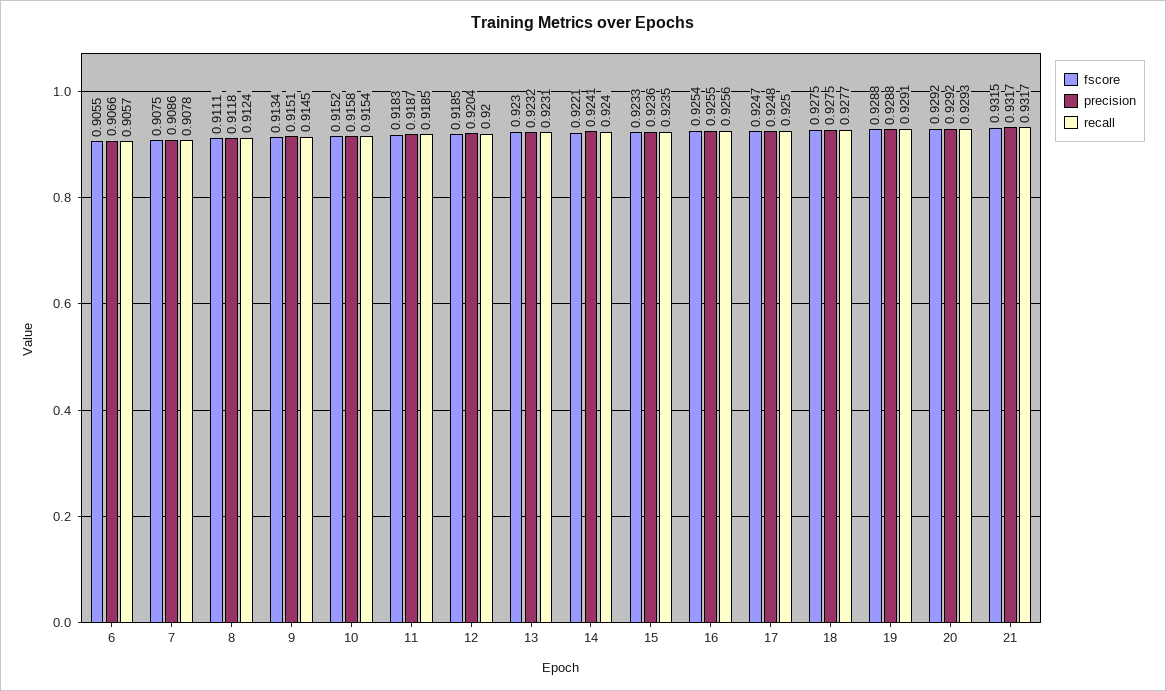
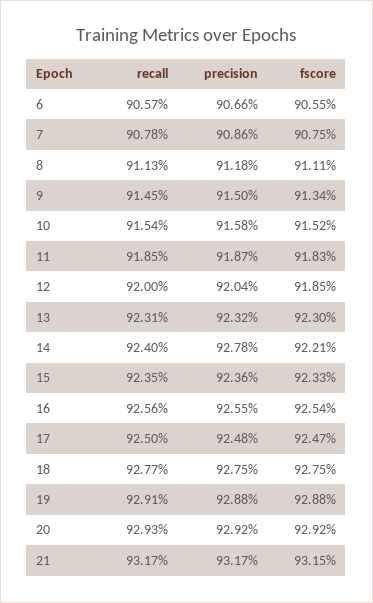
recall, 8: 0.9124 -> 0.9113
precision, 9: 0.9151 -> 0.915
precision, 14: 0.9241 -> 0.9278

